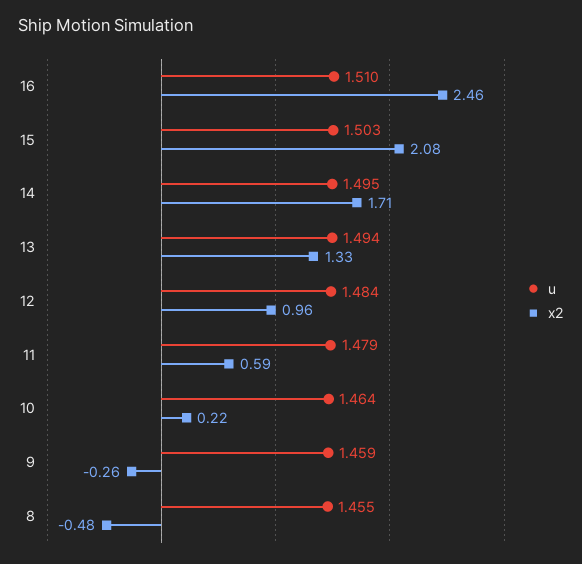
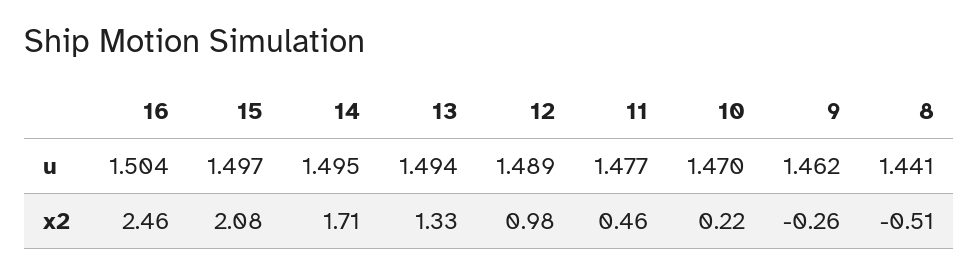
u, 16: 1.51 -> 1.504
u, 15: 1.503 -> 1.497
u, 12: 1.484 -> 1.489
x2, 12: 0.96 -> 0.98
u, 11: 1.479 -> 1.477
x2, 11: 0.59 -> 0.46
u, 10: 1.464 -> 1.47
u, 9: 1.459 -> 1.462
u, 8: 1.455 -> 1.441
x2, 8: -0.48 -> -0.51

